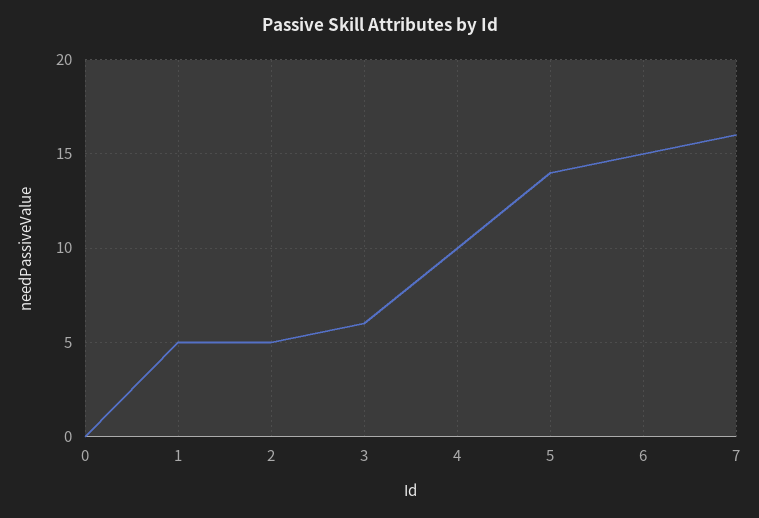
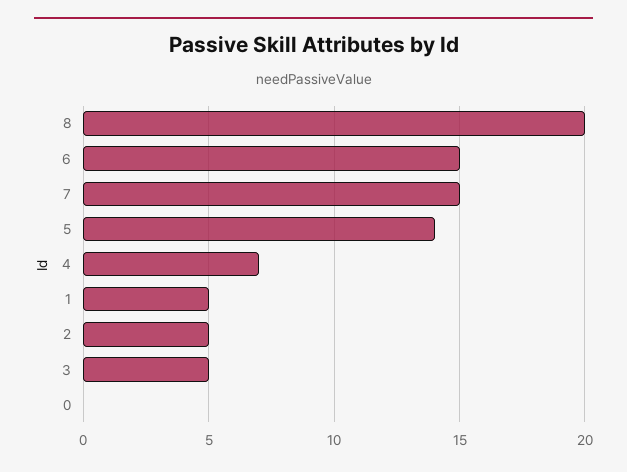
3: 6 -> 5
4: 10 -> 7
7: 16 -> 15
8: none -> 20

